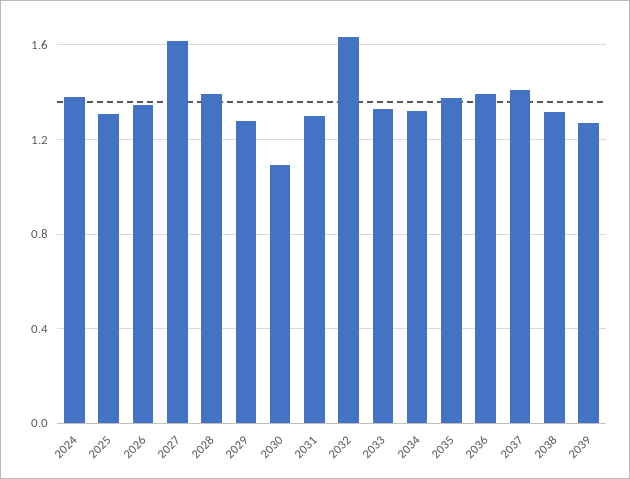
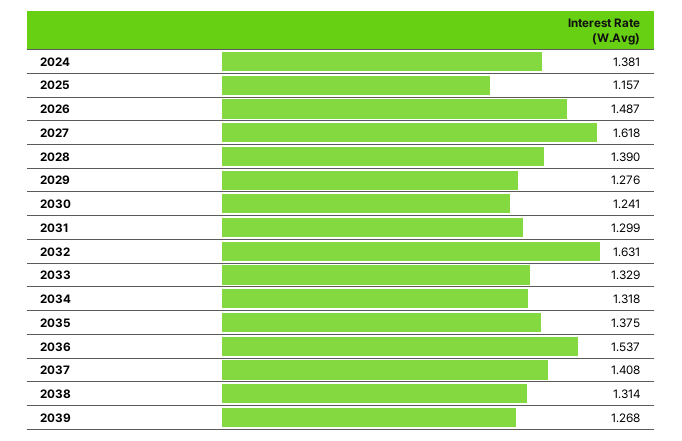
2025: 1.3 -> 1.157
2026: 1.35 -> 1.487
2030: 1.1 -> 1.241
2036: 1.4 -> 1.537

